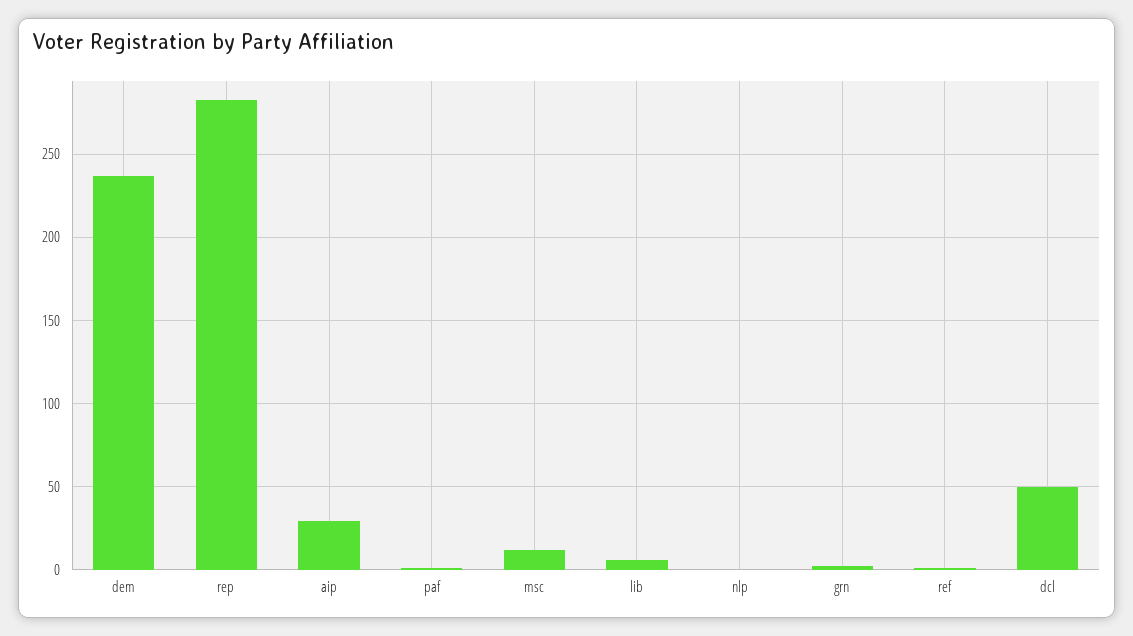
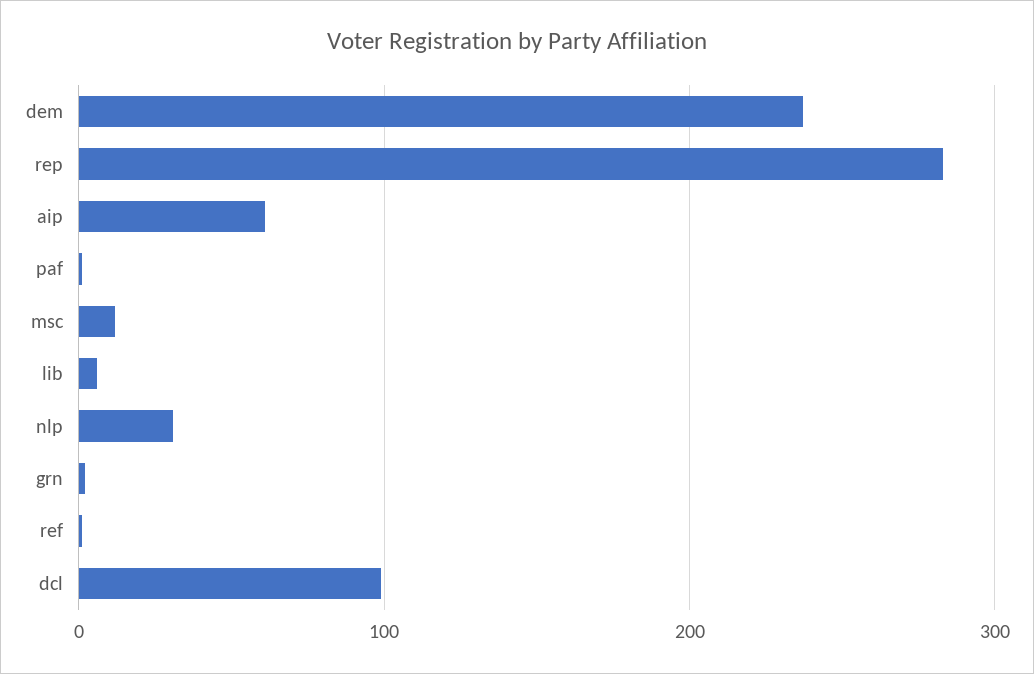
aip: 30 -> 60
nlp: 0 -> 30
dcl: 50 -> 100

